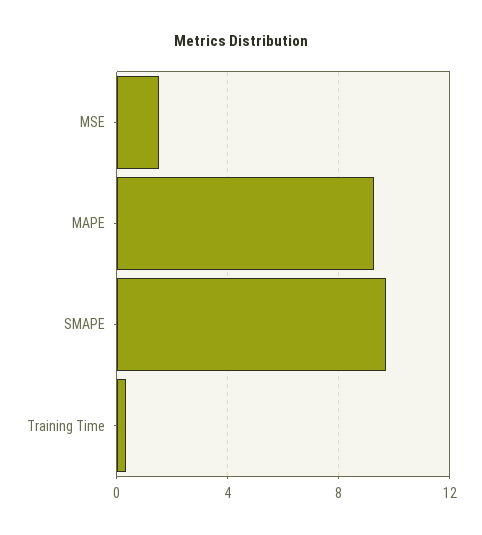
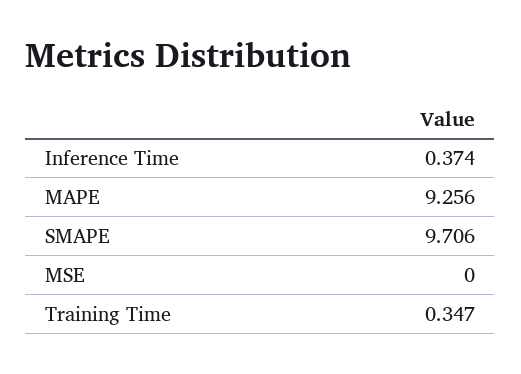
MSE: 1.5 -> 0
Inference Time: none -> 0.374

